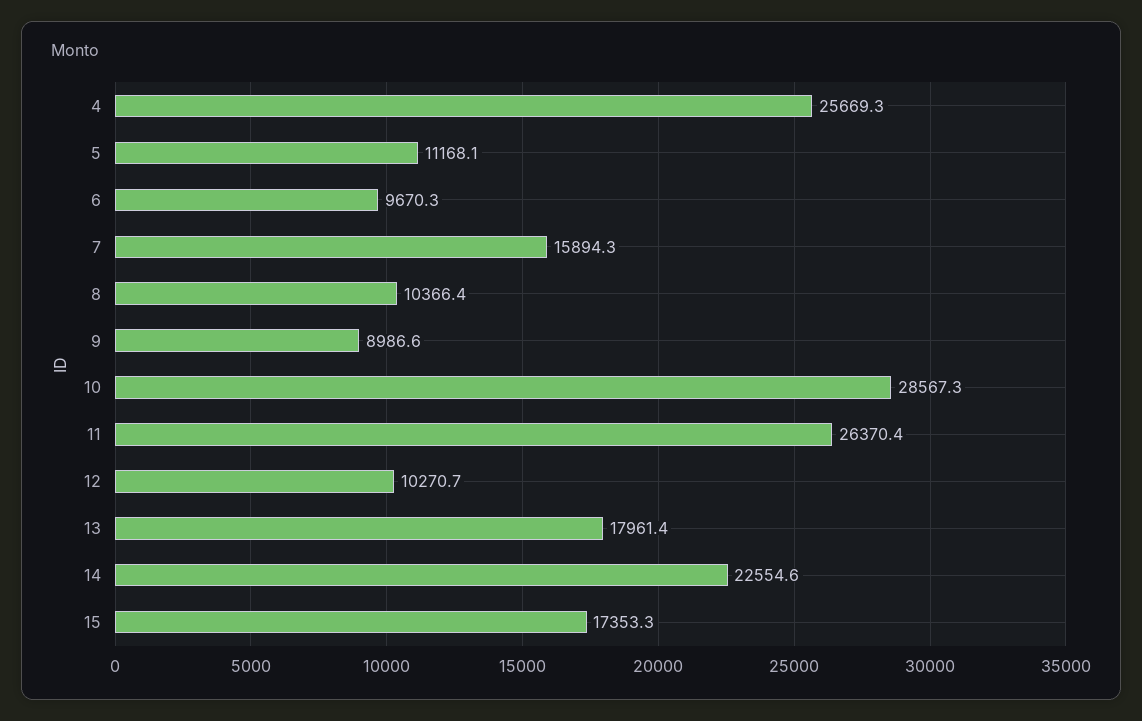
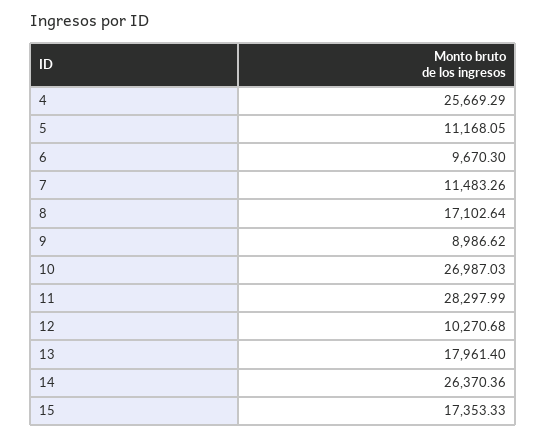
7: 15894.3 -> 11483.26
8: 10366.4 -> 17102.64
10: 28567.3 -> 26987.03
11: 26370.4 -> 28297.99
14: 22554.6 -> 26370.36

